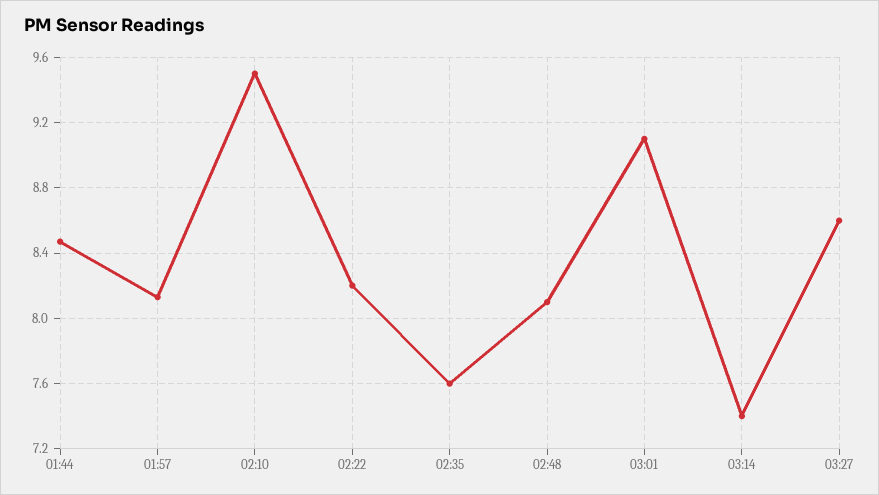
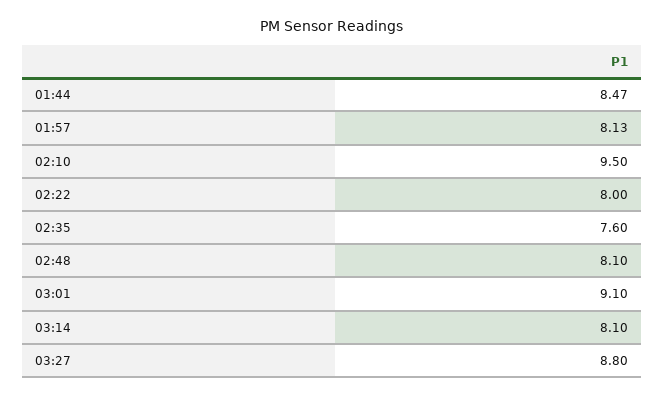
02:22: 8.2 -> 8
03:14: 7.4 -> 8.1
03:27: 8.6 -> 8.8

